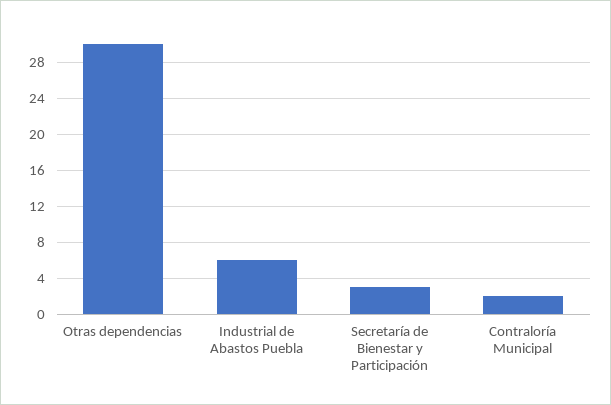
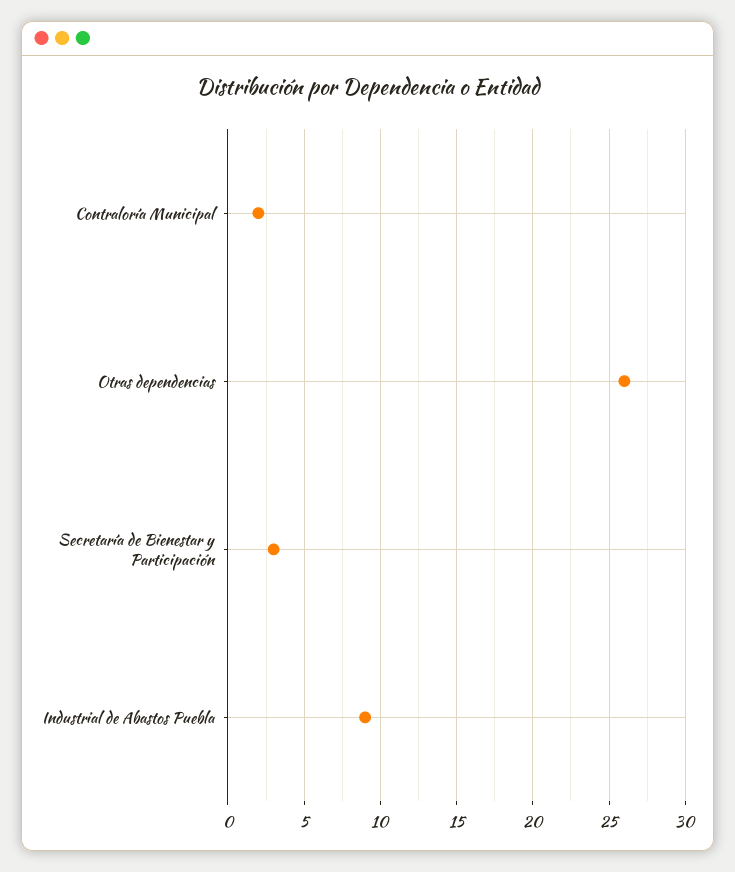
Otras dependencias: 30 -> 26
Industrial de Abastos Puebla: 6 -> 9

